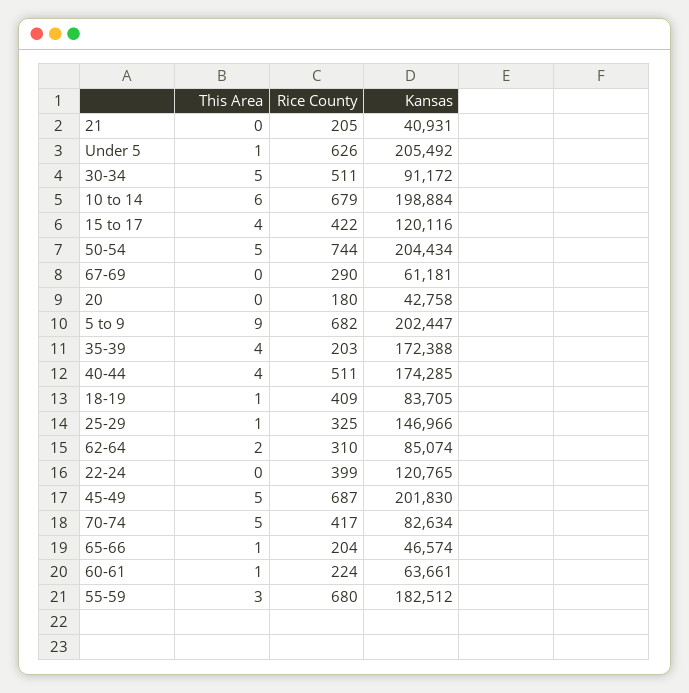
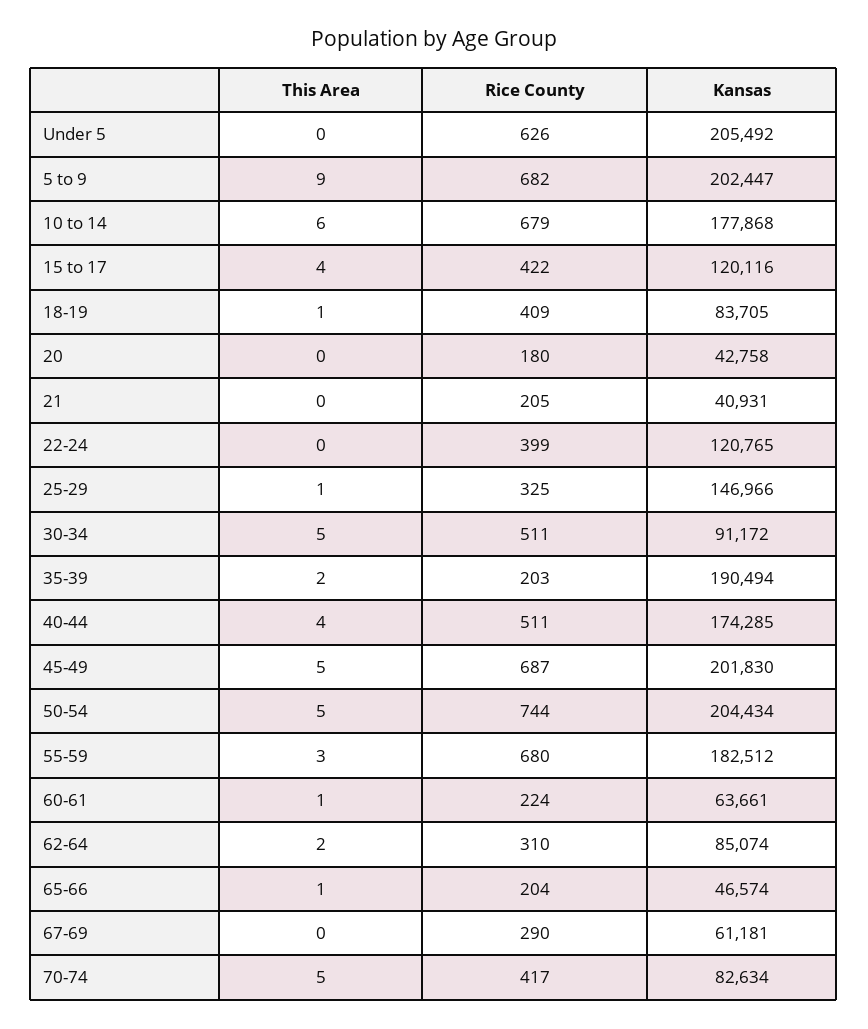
This Area, Under 5: 1 -> 0
Kansas, 10 to 14: 198884 -> 177868
This Area, 35-39: 4 -> 2
Kansas, 35-39: 172388 -> 190494

